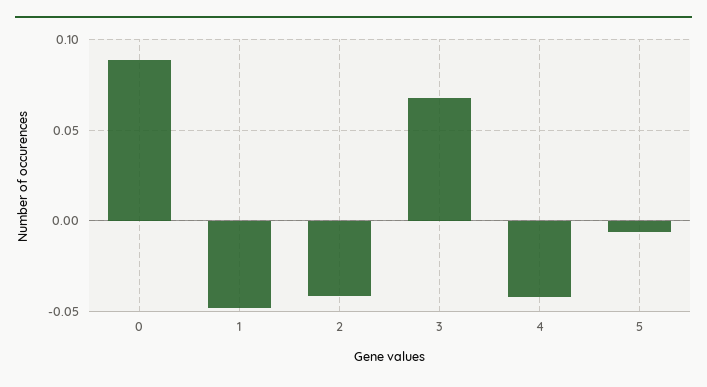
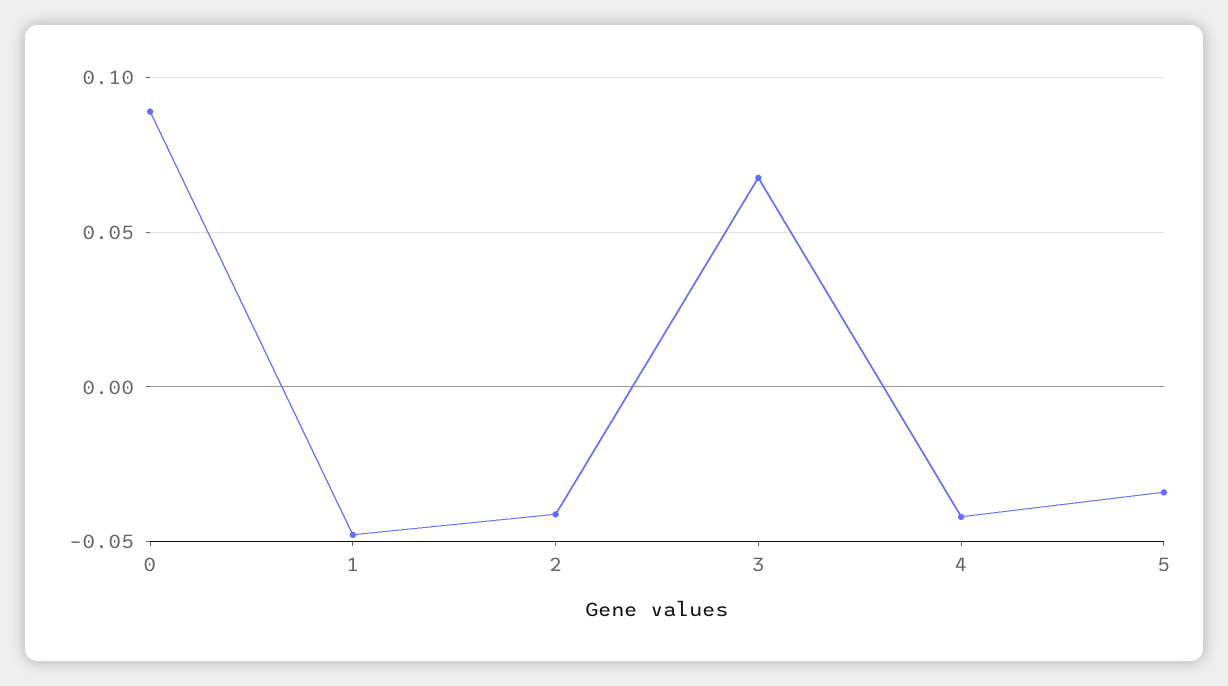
5: -0.005 -> -0.035

